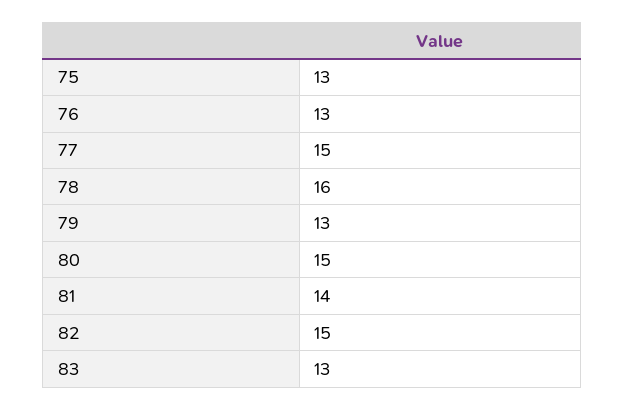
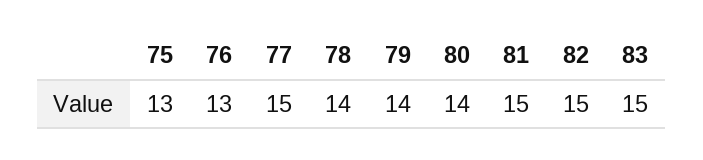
78: 16 -> 14
79: 13 -> 14
80: 15 -> 14
81: 14 -> 15
83: 13 -> 15

